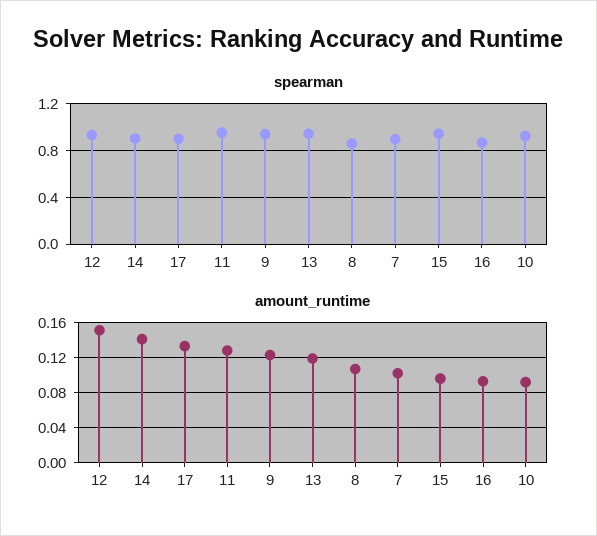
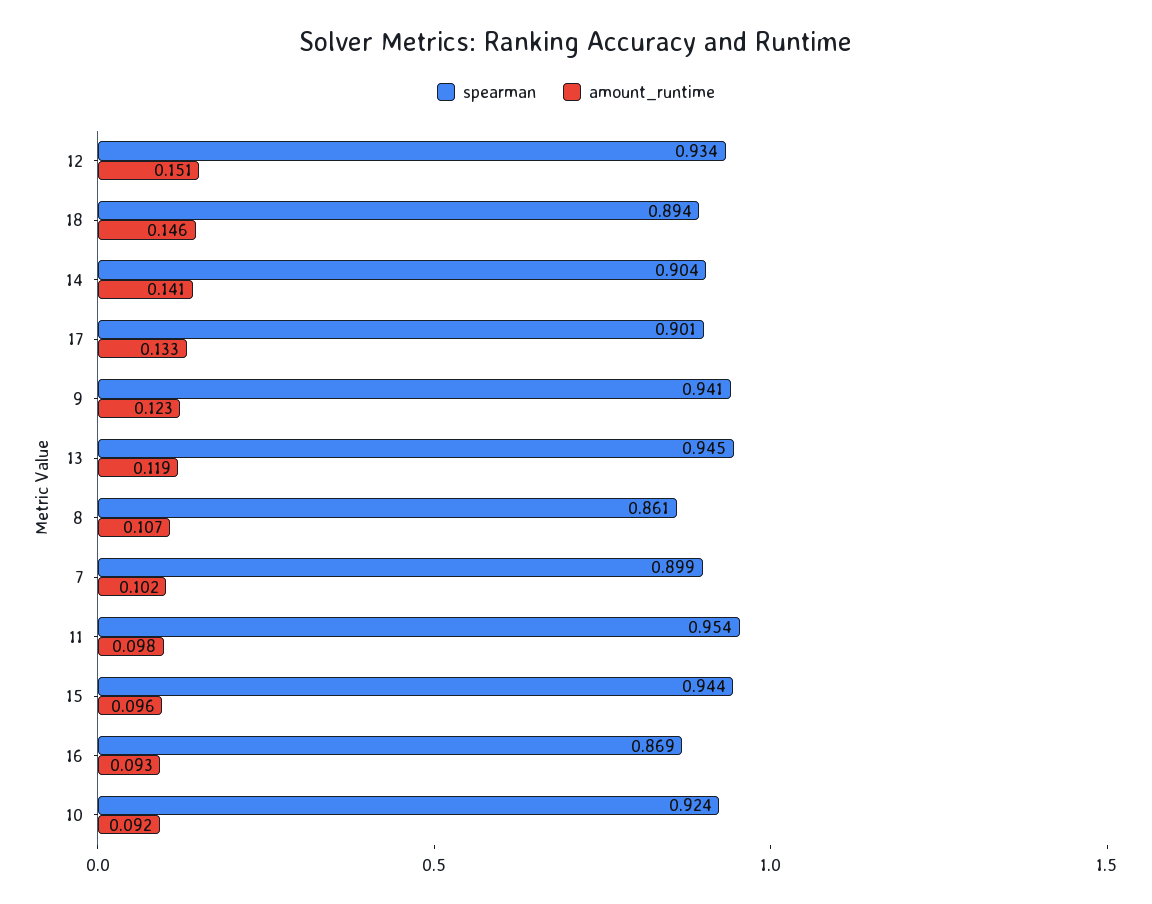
amount_runtime, 11: 0.13 -> 0.098
spearman, 18: none -> 0.894
amount_runtime, 18: none -> 0.146

